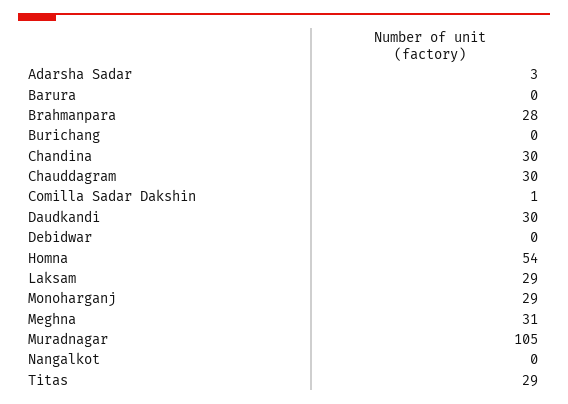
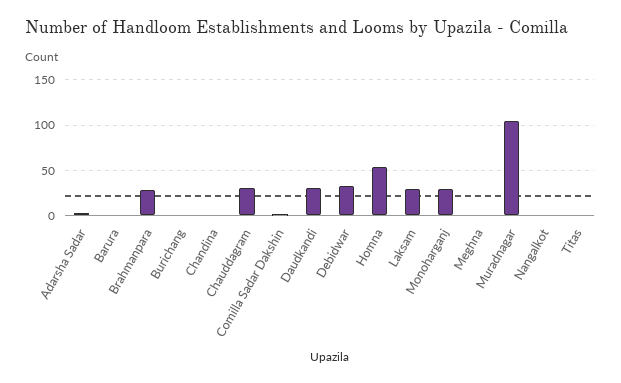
Chandina: 30 -> 0
Debidwar: 0 -> 30
Meghna: 31 -> 0
Titas: 29 -> 0

